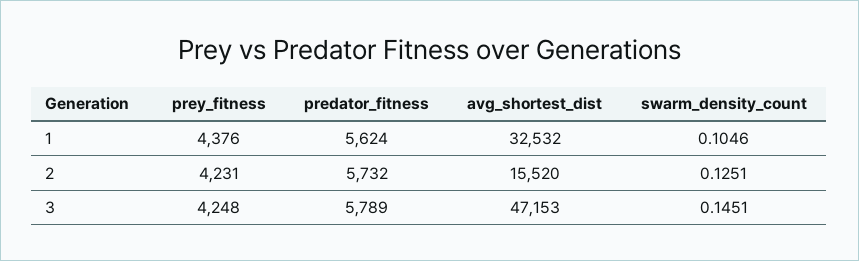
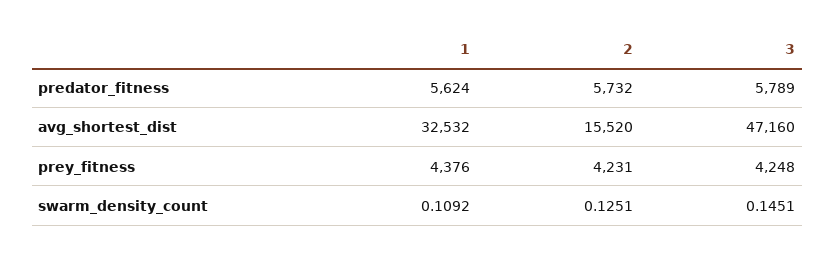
swarm_density_count, 1: 0.1046 -> 0.1092
avg_shortest_dist, 3: 47153 -> 47160

